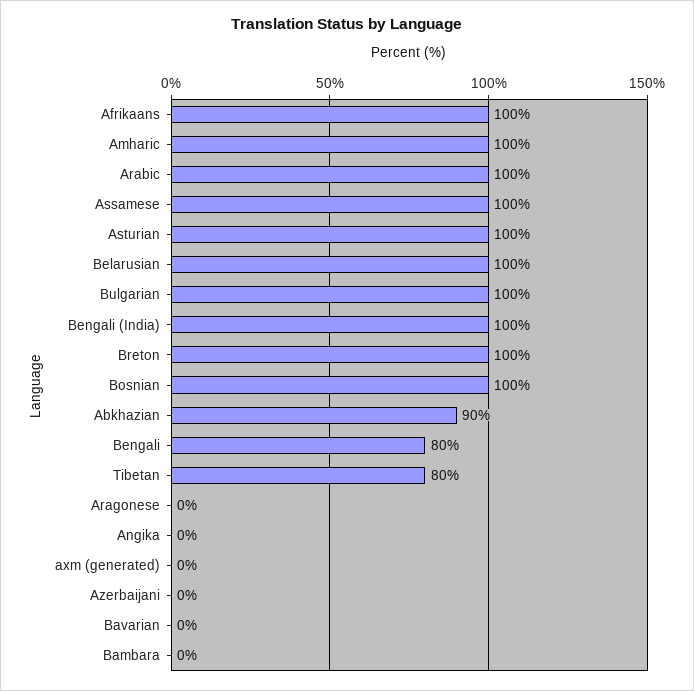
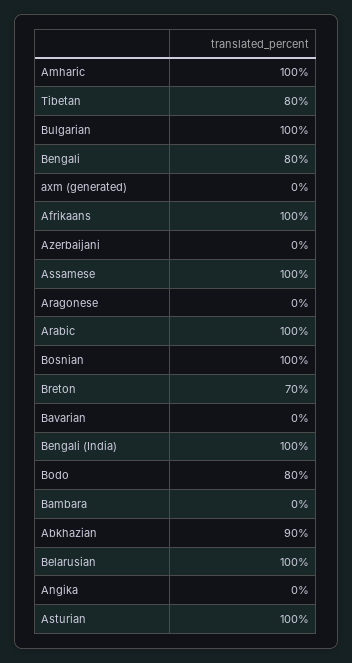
Breton: 100 -> 70
Bodo: none -> 80

